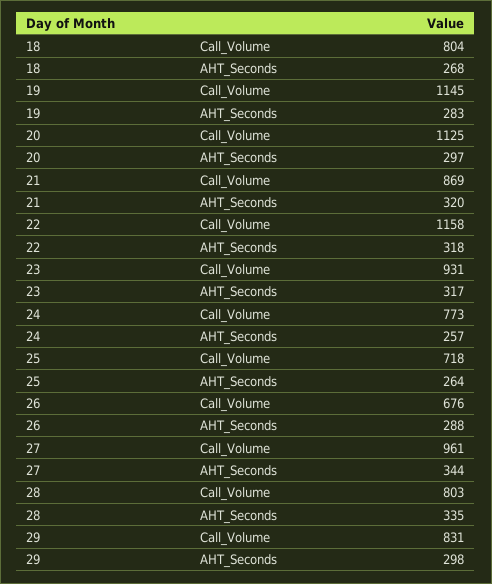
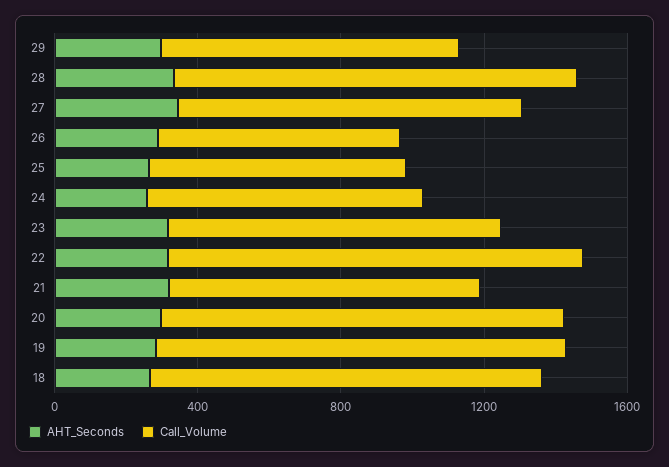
Call_Volume, 18: 804 -> 1100
Call_Volume, 28: 803 -> 1100

